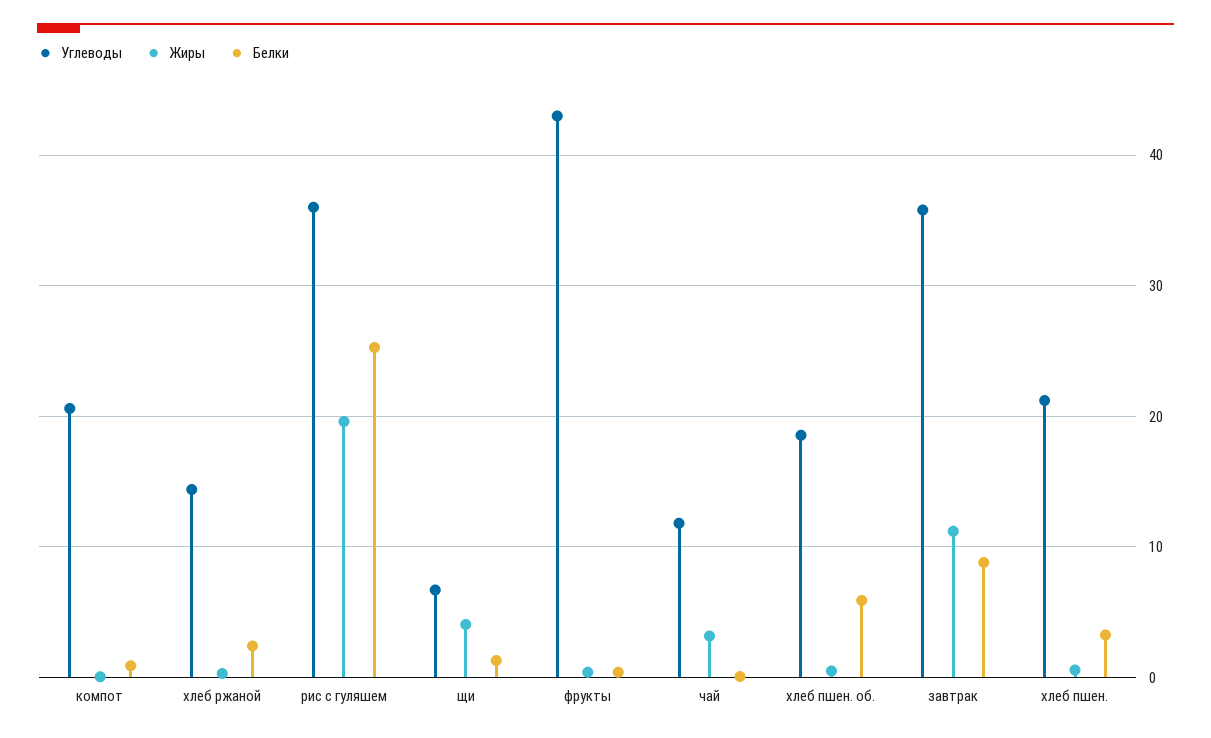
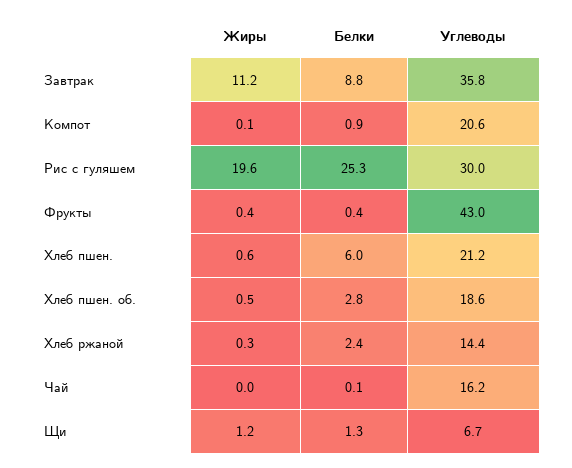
Углеводы, рис с гуляшем: 36 -> 30
Жиры, щи: 4 -> 1.2
Углеводы, чай: 12 -> 16.2
Жиры, чай: 3 -> 0
Белки, хлеб пшен. об.: 6 -> 2.8
Белки, хлеб пшен.: 3 -> 6

